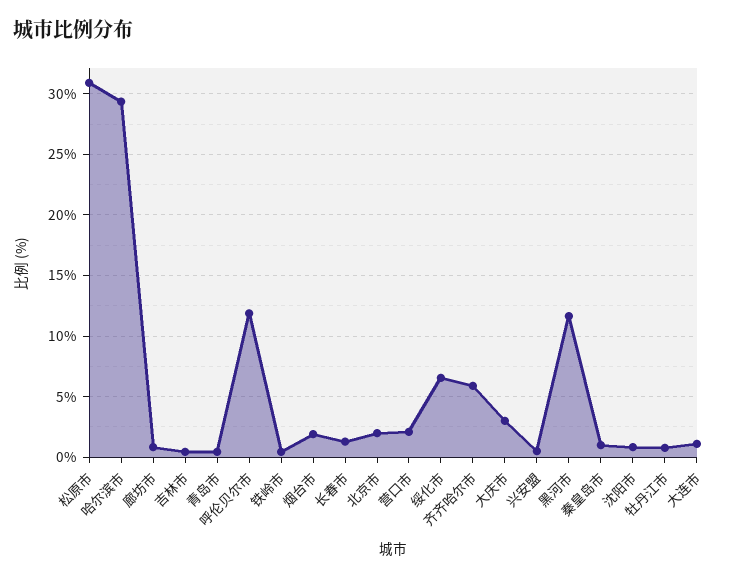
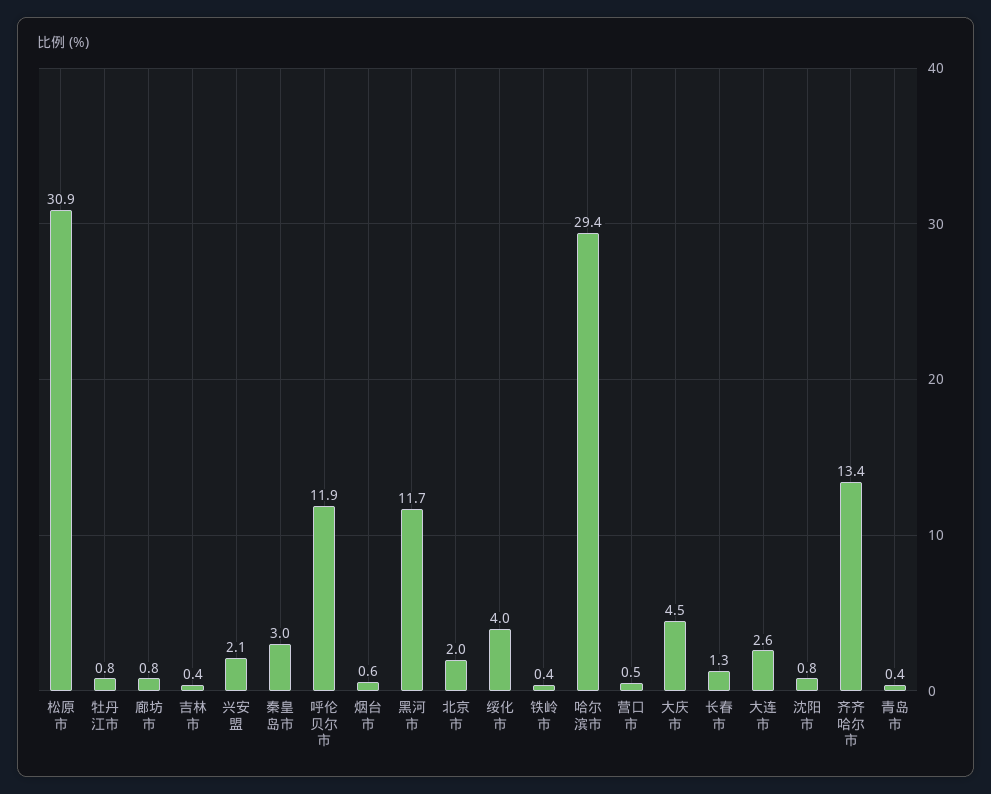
烟台市: 2 -> 0.6
营口市: 2 -> 0.5
绥化市: 6.5 -> 4
齐齐哈尔市: 6 -> 13.4
大庆市: 3 -> 4.5
兴安盟: 0.5 -> 2.1
秦皇岛市: 1 -> 3
大连市: 1 -> 2.6

